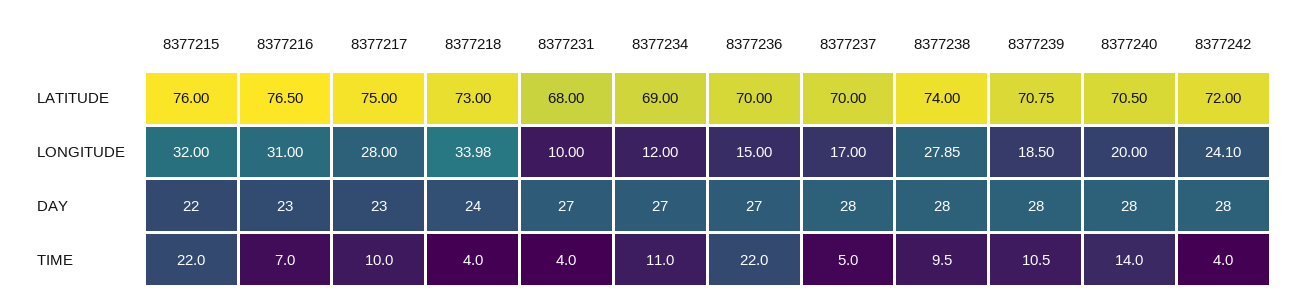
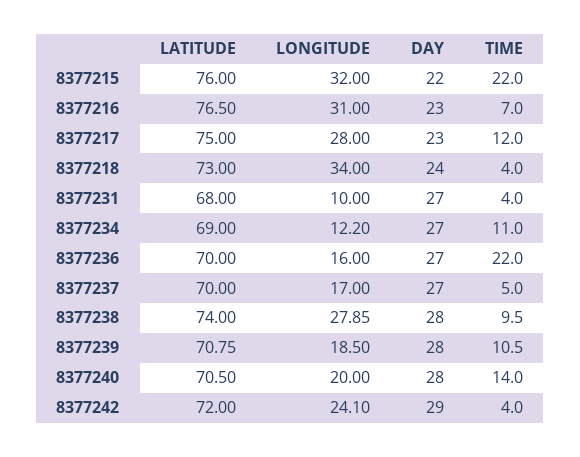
8377218, LONGITUDE: 33.98 -> 34
8377234, LONGITUDE: 12 -> 12.2
8377236, LONGITUDE: 15 -> 16
8377237, DAY: 28 -> 27
8377242, DAY: 28 -> 29
8377217, TIME: 10 -> 12

